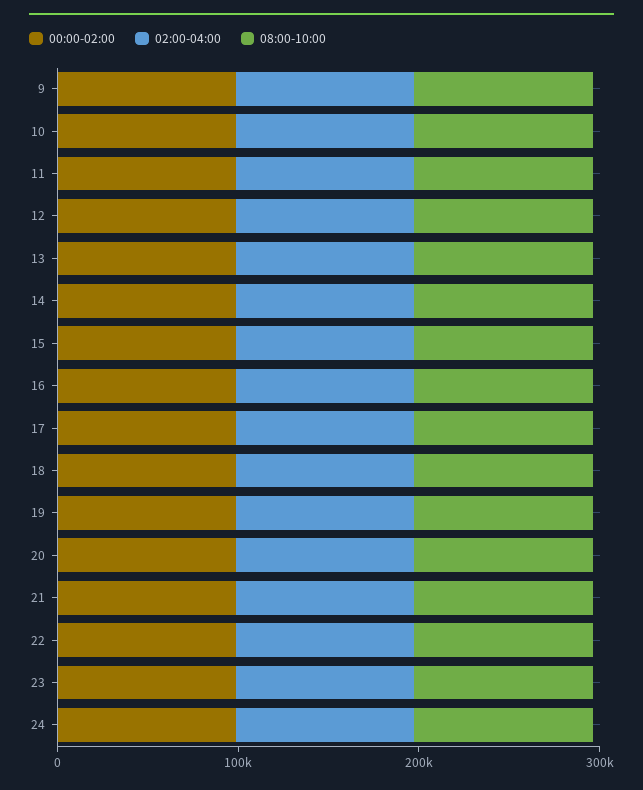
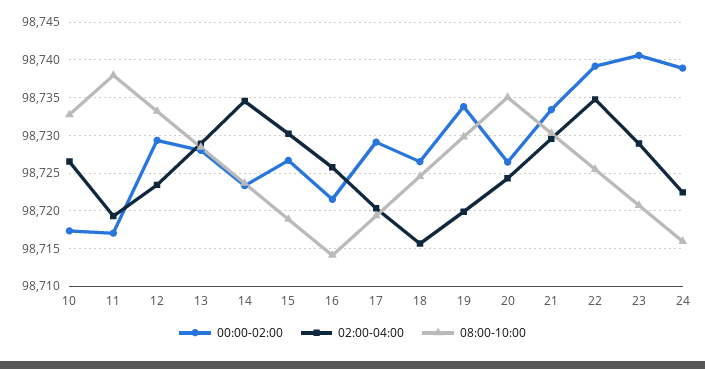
00:00-02:00, 9: 100000 -> none
02:00-04:00, 9: 100000 -> none
08:00-10:00, 9: 100000 -> none

